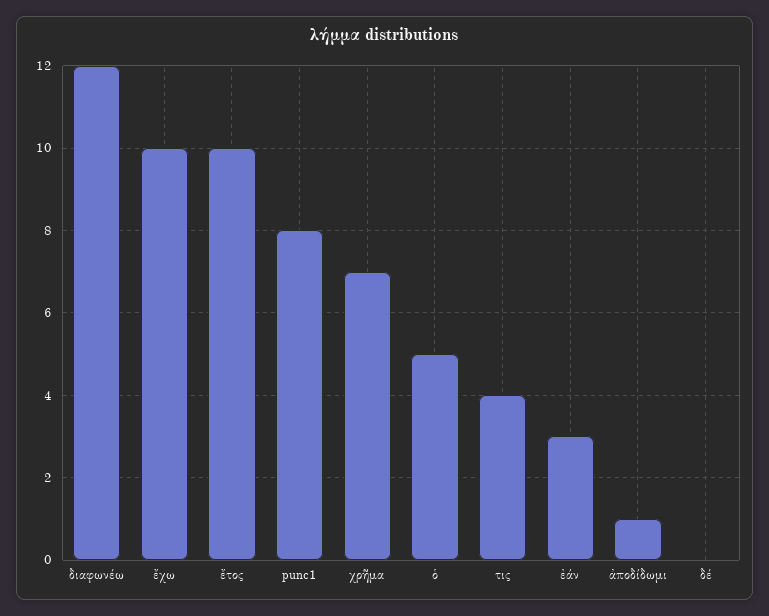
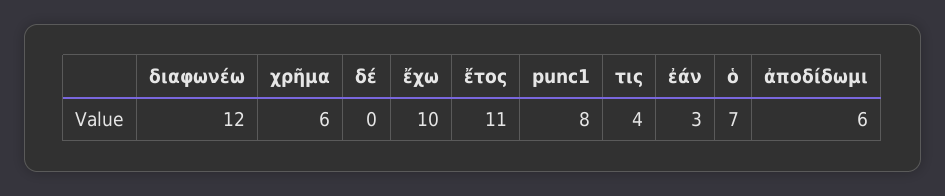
ἔτος: 10 -> 11
χρῆμα: 7 -> 6
ὁ: 5 -> 7
ἀποδίδωμι: 1 -> 6

